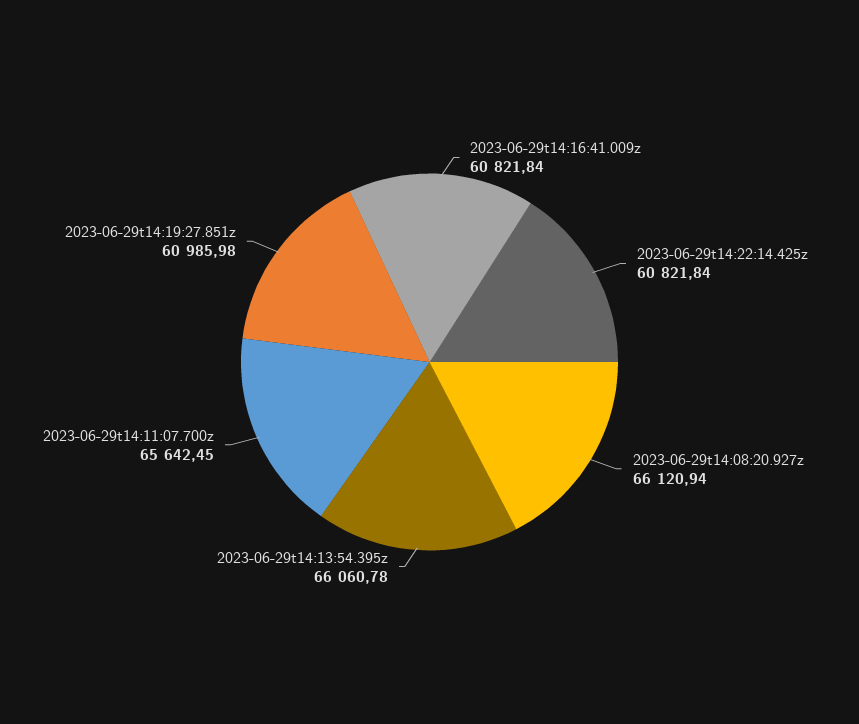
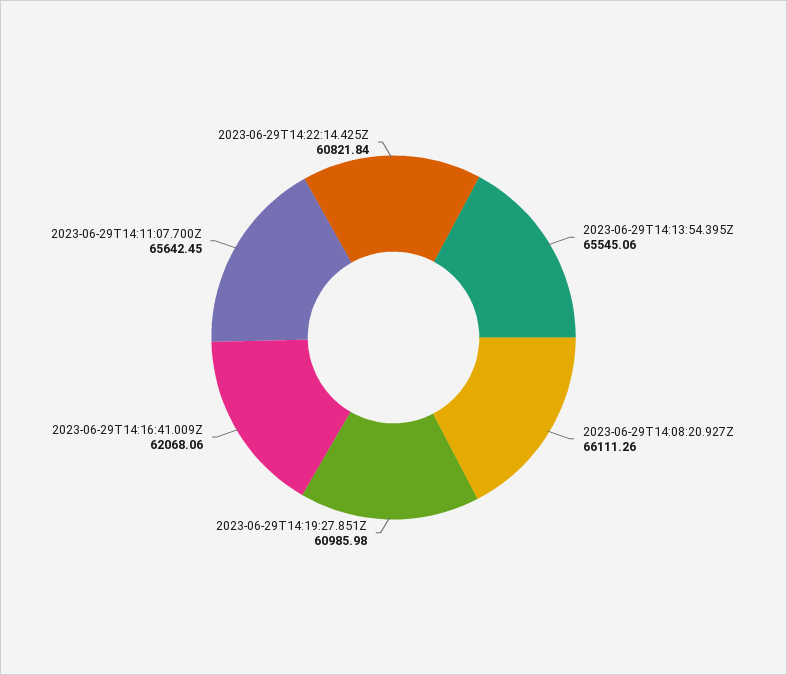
2023-06-29t14:16:41.009z: 60821.84 -> 62068.06
2023-06-29t14:08:20.927z: 66120.94 -> 66111.26
2023-06-29t14:13:54.395z: 66060.78 -> 65545.06

